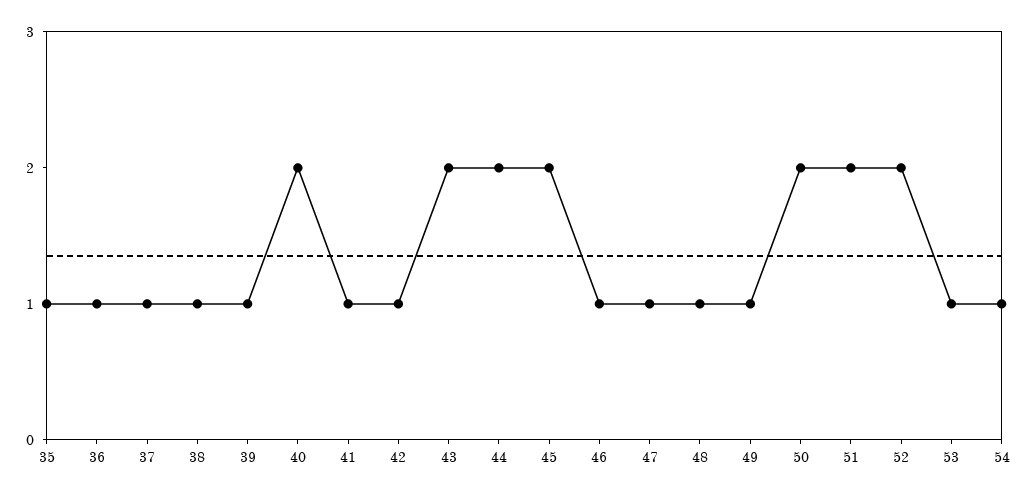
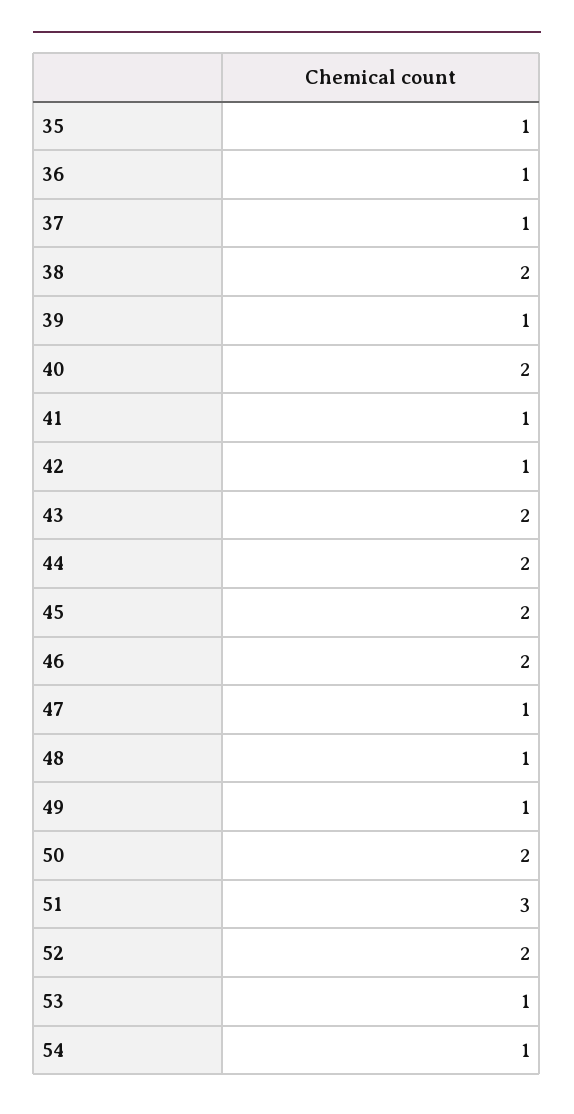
38: 1 -> 2
46: 1 -> 2
51: 2 -> 3

